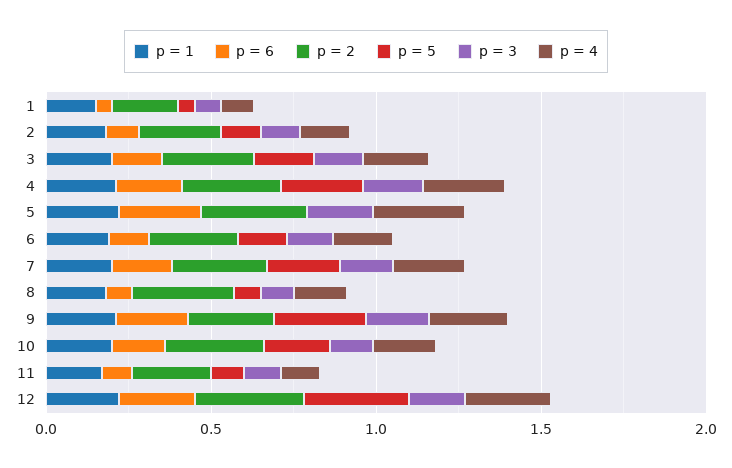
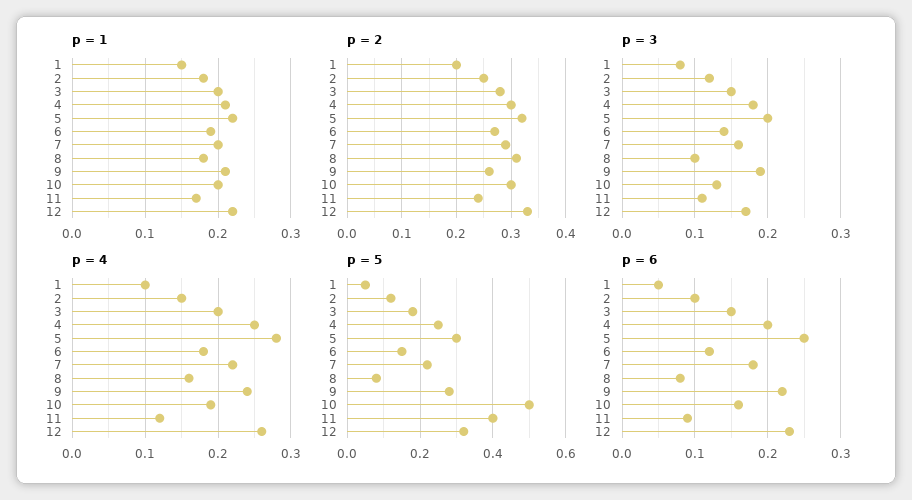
p = 5, 5: 0 -> 0.3
p = 5, 10: 0.2 -> 0.5
p = 5, 11: 0.1 -> 0.4

